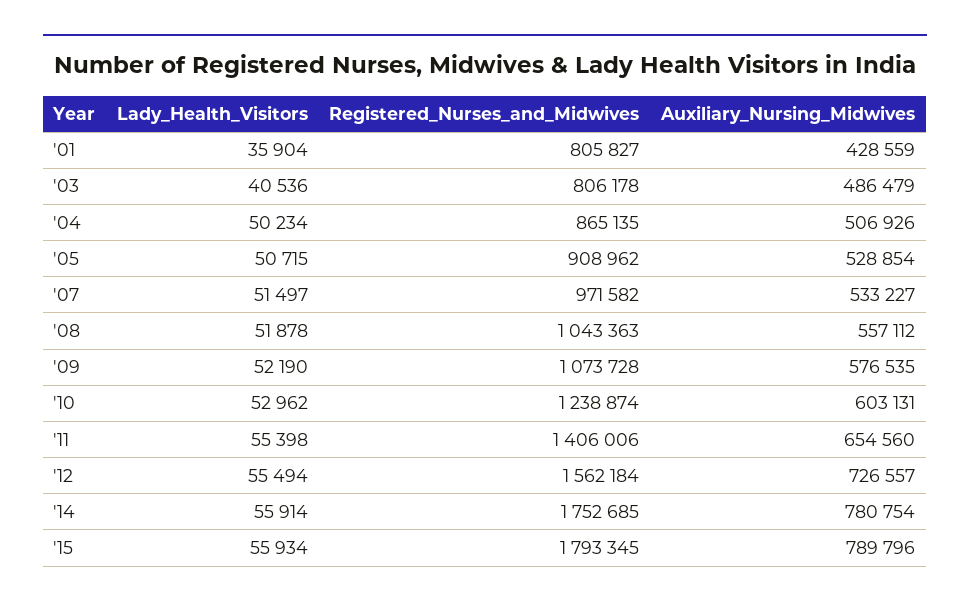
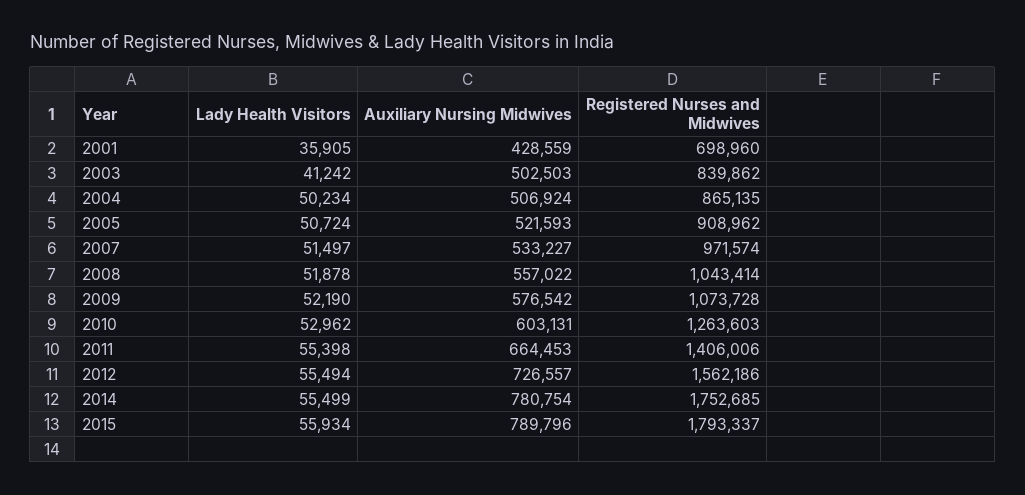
Lady_Health_Visitors, '01: 35904 -> 35905
Registered_Nurses_and_Midwives, '01: 805827 -> 698960
Lady_Health_Visitors, '03: 40536 -> 41242
Registered_Nurses_and_Midwives, '03: 806178 -> 839862
Auxiliary_Nursing_Midwives, '03: 486479 -> 502503
Auxiliary_Nursing_Midwives, '04: 506926 -> 506924
Lady_Health_Visitors, '05: 50715 -> 50724
Auxiliary_Nursing_Midwives, '05: 528854 -> 521593
Registered_Nurses_and_Midwives, '07: 971582 -> 971574
Registered_Nurses_and_Midwives, '08: 1043363 -> 1043414
Auxiliary_Nursing_Midwives, '08: 557112 -> 557022
Auxiliary_Nursing_Midwives, '09: 576535 -> 576542
Registered_Nurses_and_Midwives, '10: 1238874 -> 1263603
Auxiliary_Nursing_Midwives, '11: 654560 -> 664453
Registered_Nurses_and_Midwives, '12: 1562184 -> 1562186
Lady_Health_Visitors, '14: 55914 -> 55499
Registered_Nurses_and_Midwives, '15: 1793345 -> 1793337

